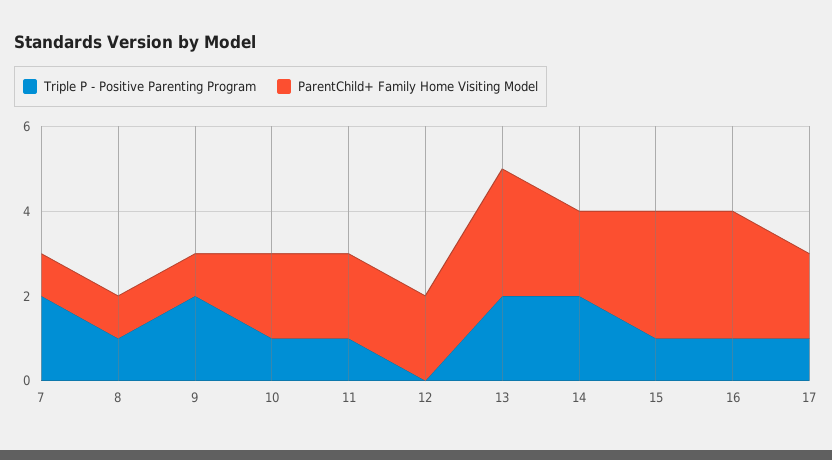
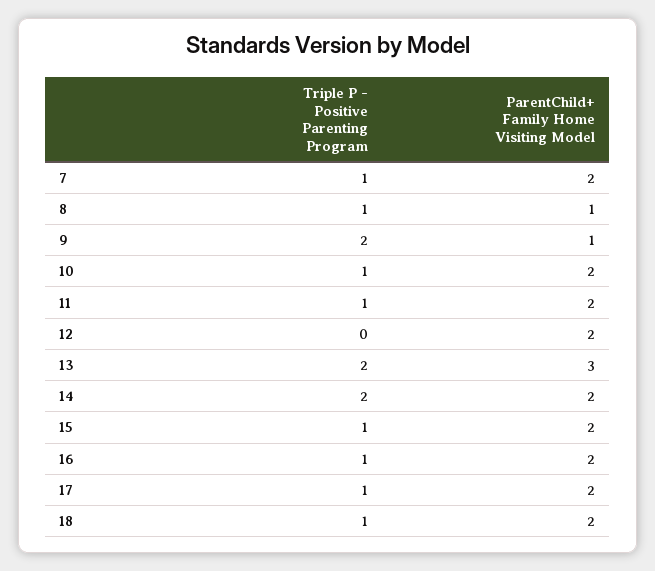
Triple P - Positive Parenting Program, 7: 2 -> 1
ParentChild+ Family Home Visiting Model, 7: 1 -> 2
ParentChild+ Family Home Visiting Model, 15: 3 -> 2
ParentChild+ Family Home Visiting Model, 16: 3 -> 2
Triple P - Positive Parenting Program, 18: none -> 1
ParentChild+ Family Home Visiting Model, 18: none -> 2

